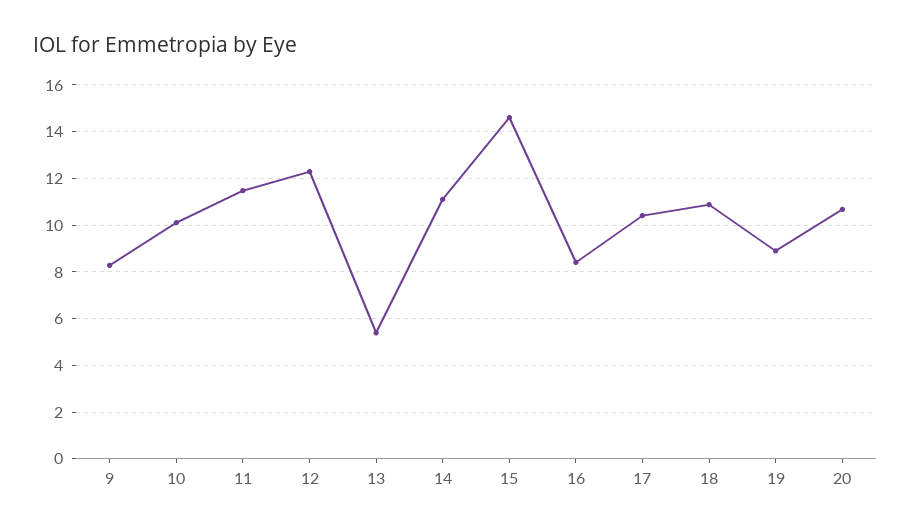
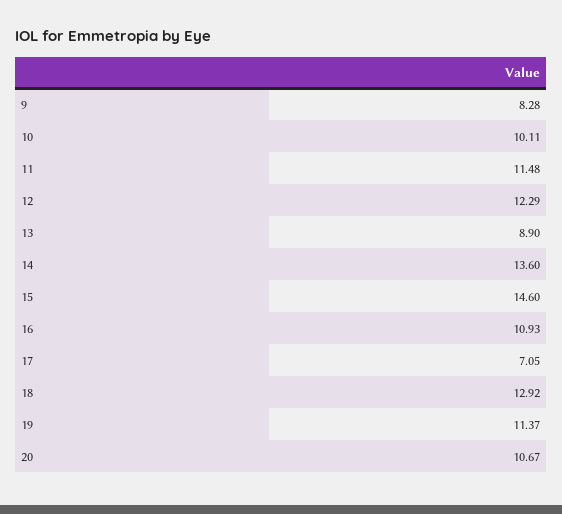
13: 5.5 -> 8.9
14: 11 -> 13.6
16: 8.5 -> 10.93
17: 10.5 -> 7.05
18: 11 -> 12.92
19: 9 -> 11.37

